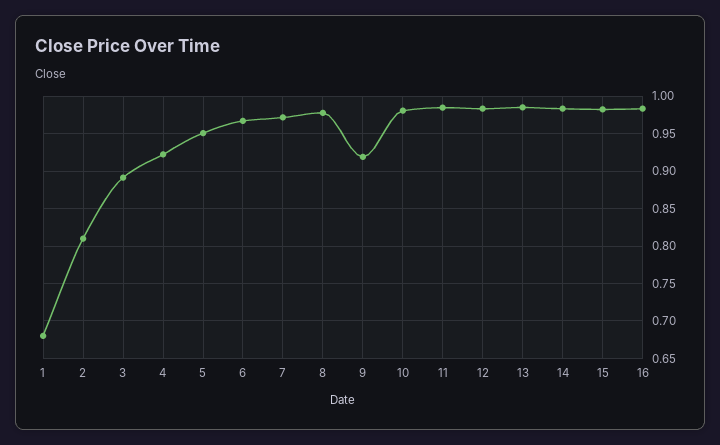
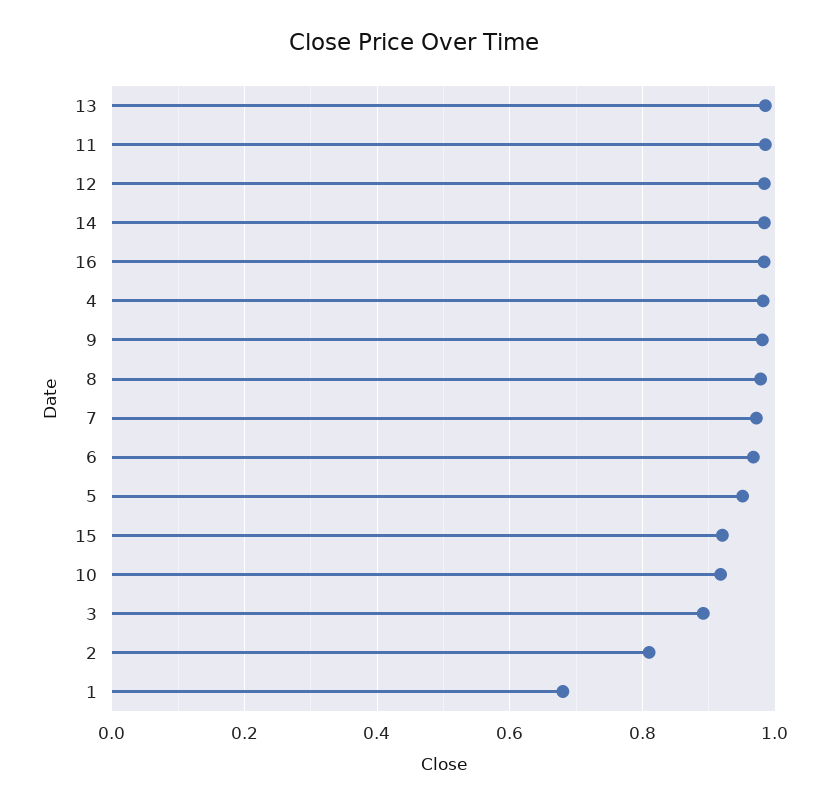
4: 0.92 -> 0.98
9: 0.92 -> 0.98
10: 0.98 -> 0.92
15: 0.98 -> 0.92

